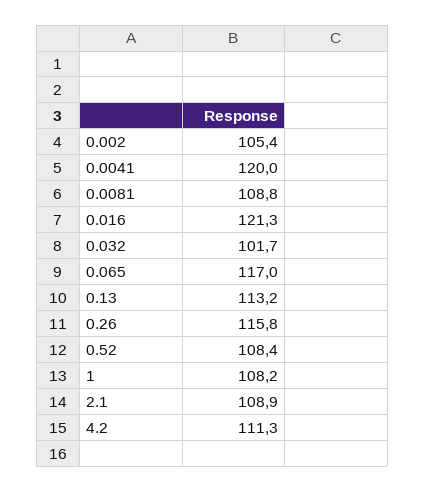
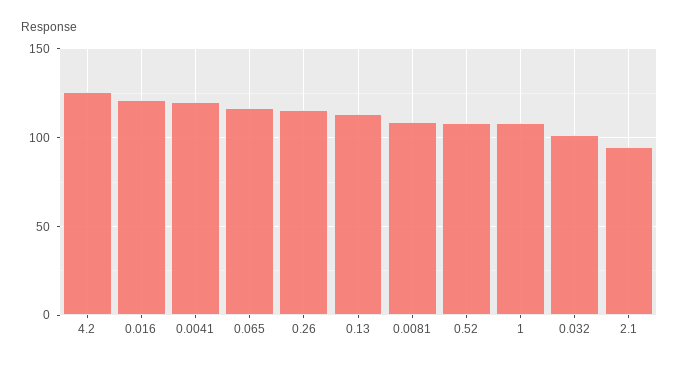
0.002: 105.4 -> none
2.1: 108.9 -> 95
4.2: 111.3 -> 125

